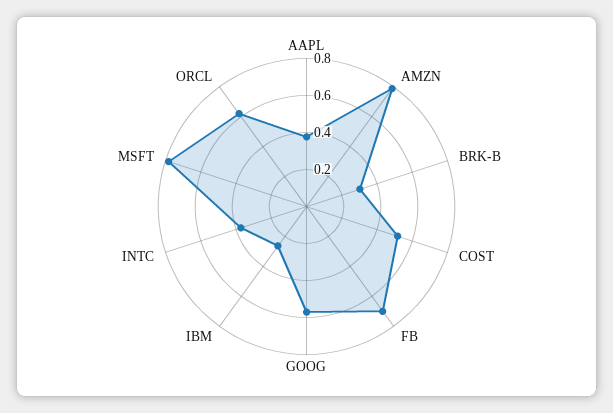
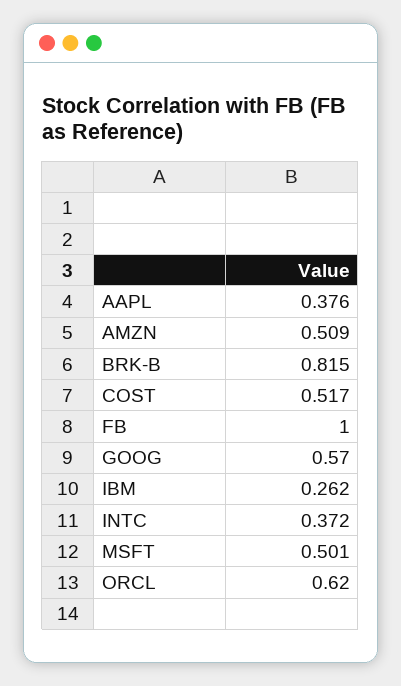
AMZN: 0.8 -> 0.509
BRK-B: 0.3 -> 0.815
FB: 0.7 -> 1
MSFT: 0.8 -> 0.501

